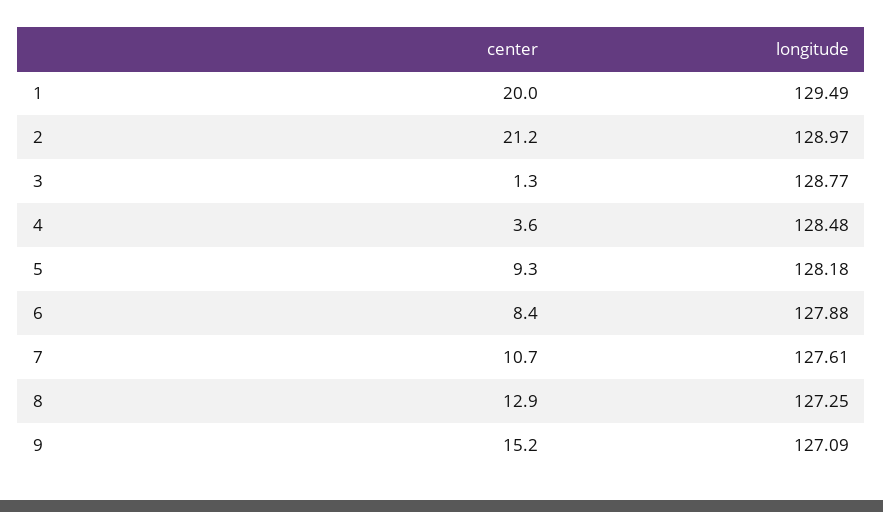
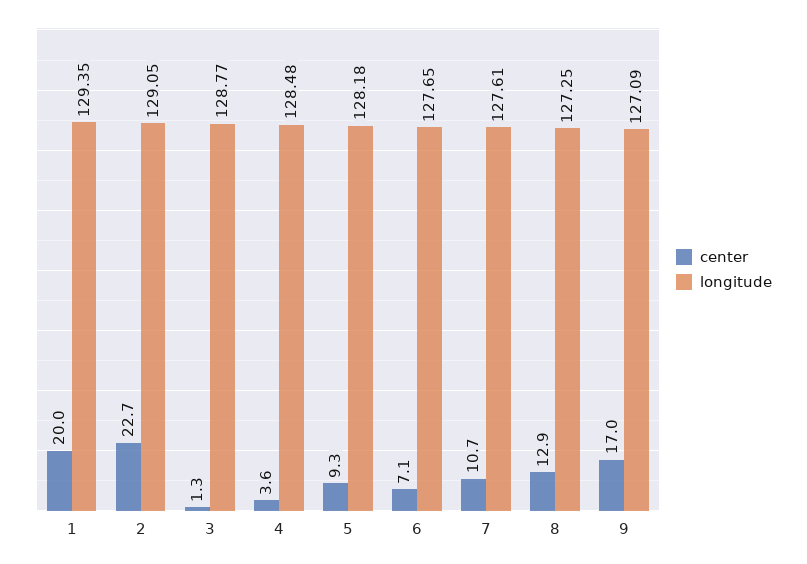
longitude, 1: 129.49 -> 129.35
center, 2: 21.2 -> 22.7
longitude, 2: 128.97 -> 129.05
center, 6: 8.4 -> 7.1
longitude, 6: 127.88 -> 127.65
center, 9: 15.2 -> 17

